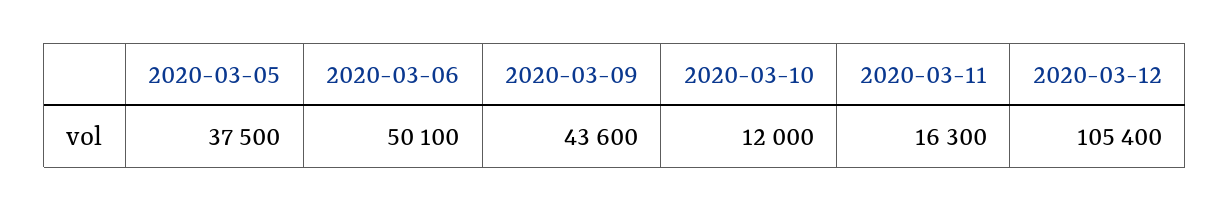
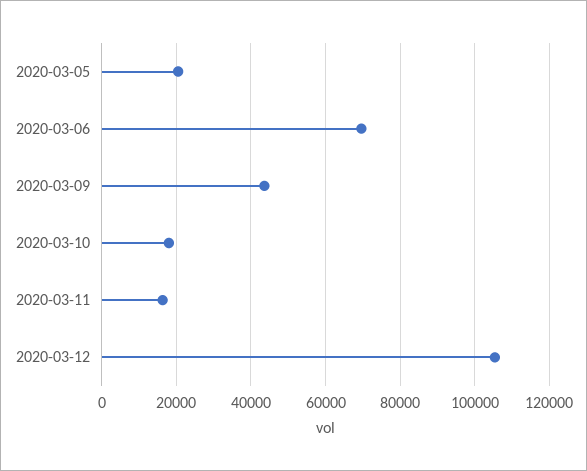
2020-03-05: 37500 -> 20000
2020-03-06: 50100 -> 70000
2020-03-10: 12000 -> 18000

